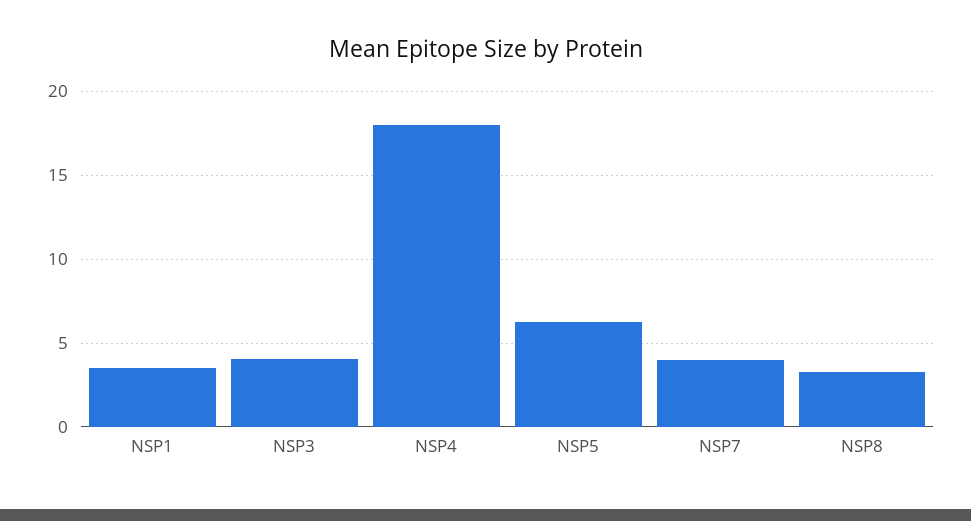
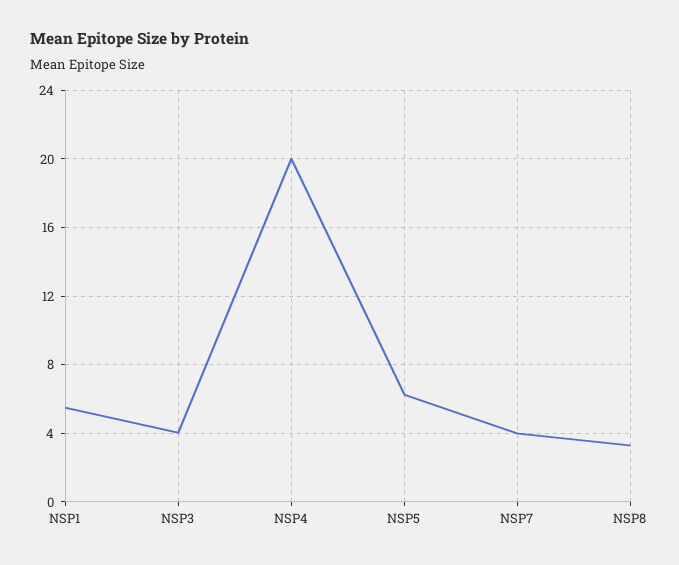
NSP1: 3.5 -> 5.5
NSP4: 18 -> 20

